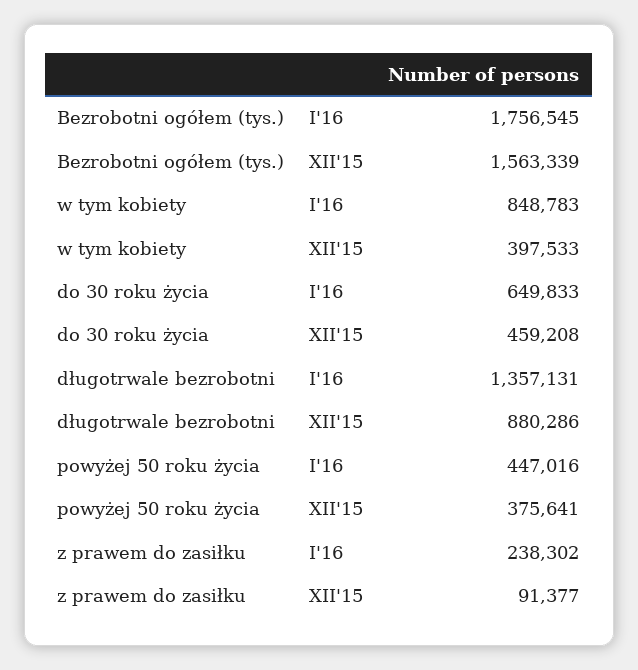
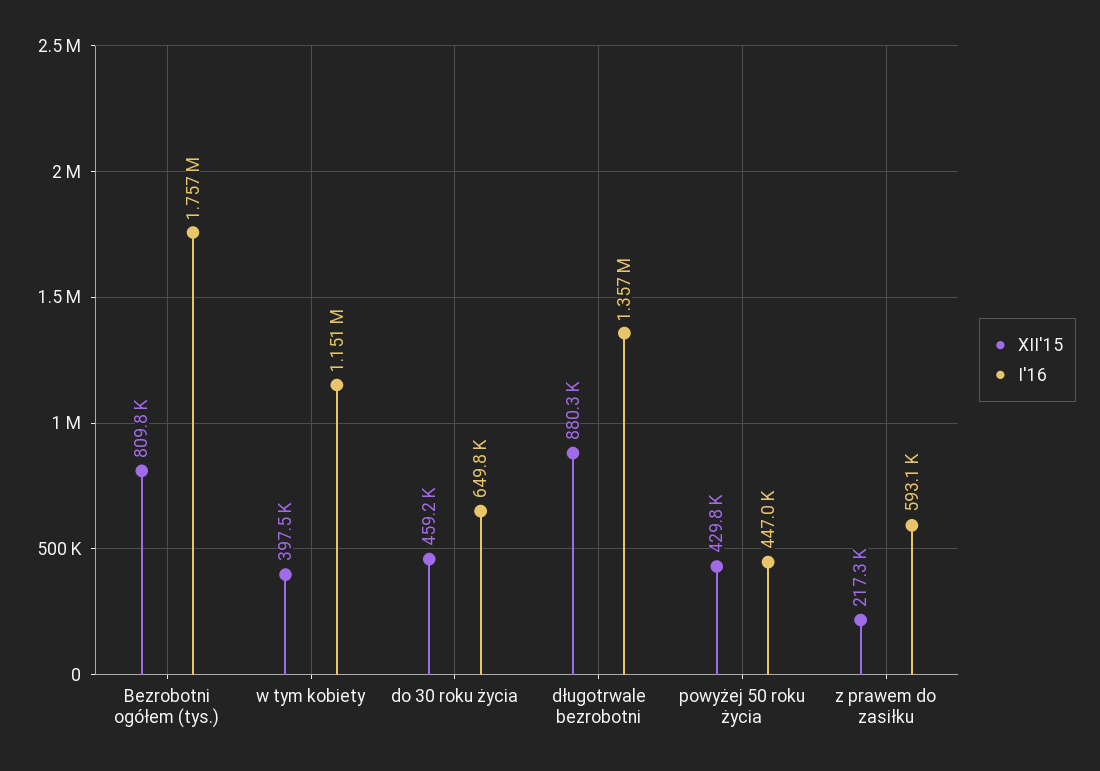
XII'15, Bezrobotni ogółem (tys.): 1563339 -> 809800
I'16, w tym kobiety: 848783 -> 1151000
XII'15, powyżej 50 roku życia: 375641 -> 429800
I'16, z prawem do zasiłku: 238302 -> 593100
XII'15, z prawem do zasiłku: 91377 -> 217300

